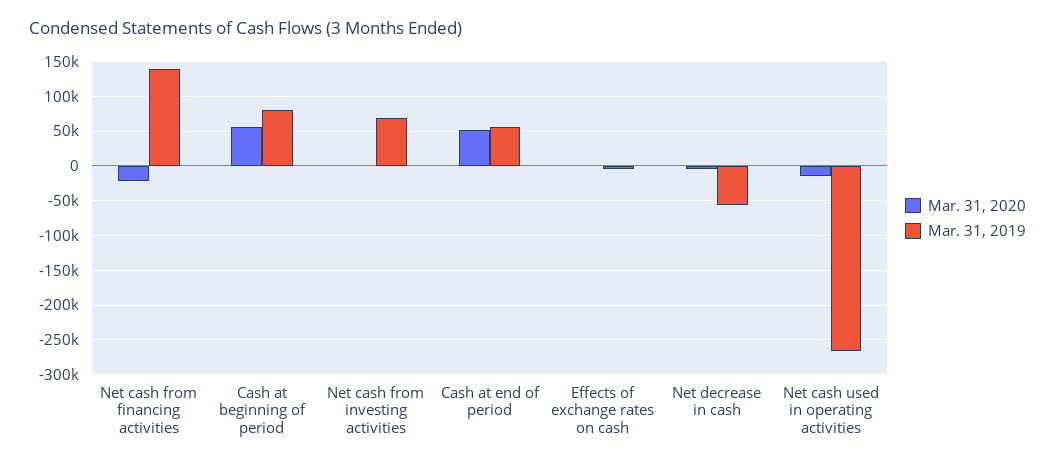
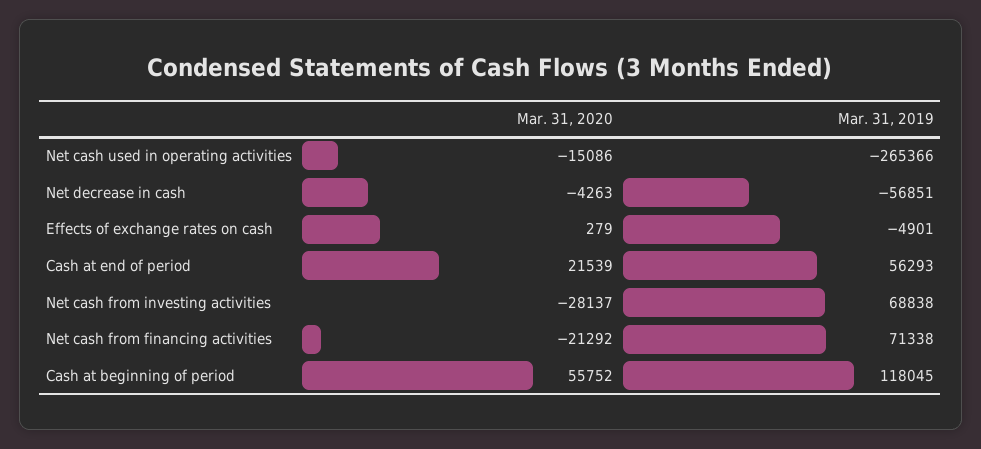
Mar. 31, 2019, Net cash from financing activities: 140000 -> 71338
Mar. 31, 2019, Cash at beginning of period: 80000 -> 118045
Mar. 31, 2020, Net cash from investing activities: 0 -> -28137
Mar. 31, 2020, Cash at end of period: 50000 -> 21539

